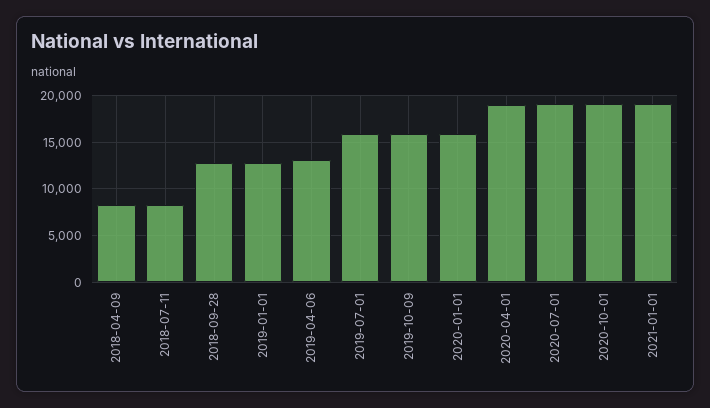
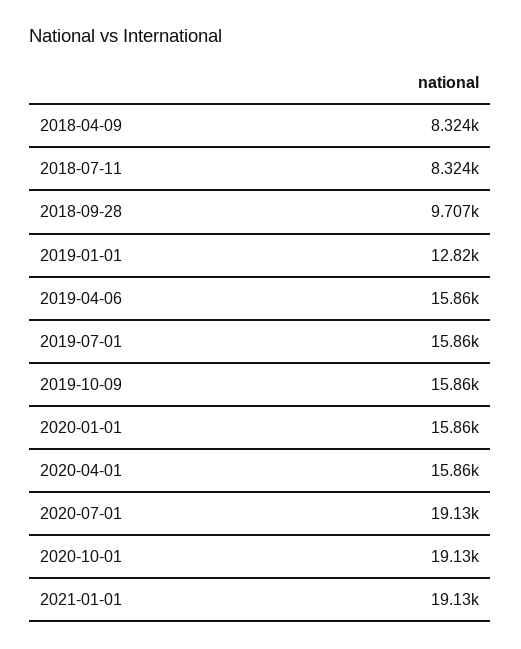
2018-09-28: 13000 -> 9707
2019-04-06: 13000 -> 15860
2020-04-01: 19000 -> 15860

